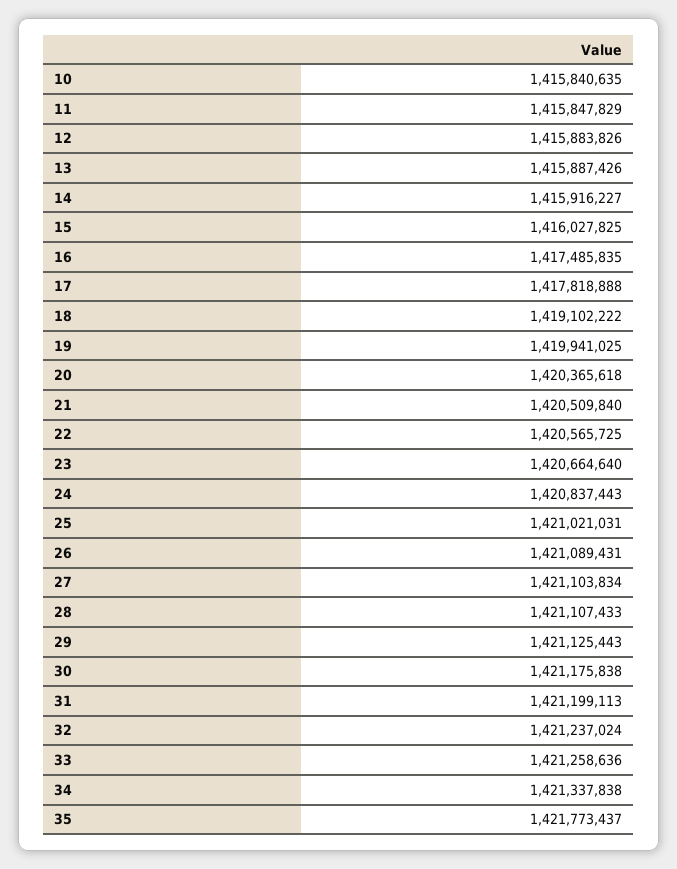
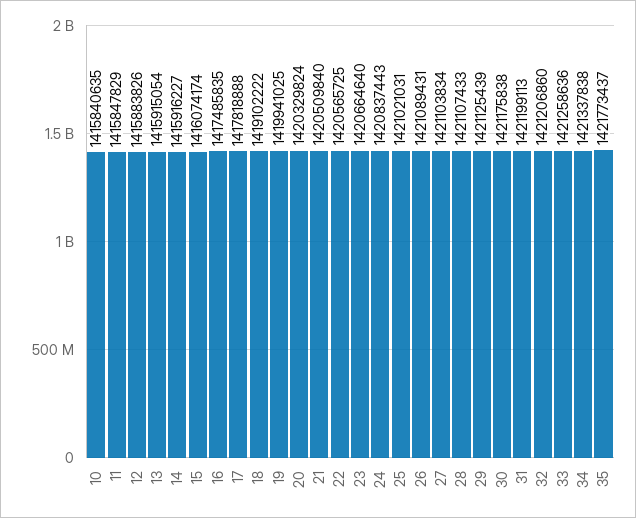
13: 1415887426 -> 1415915054
15: 1416027825 -> 1416074174
20: 1420365618 -> 1420329824
29: 1421125443 -> 1421125439
32: 1421237024 -> 1421206860

